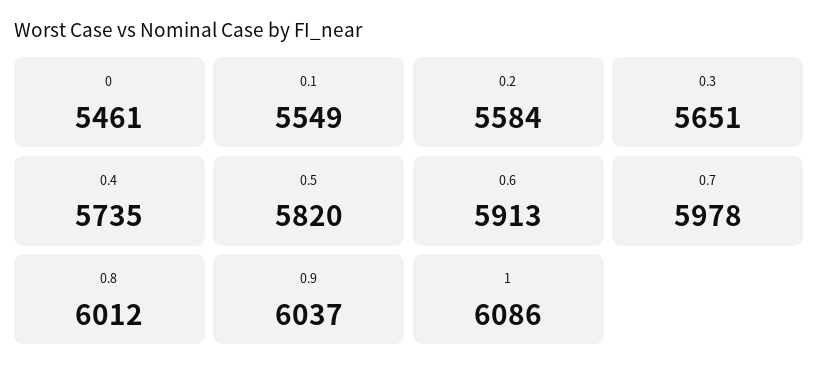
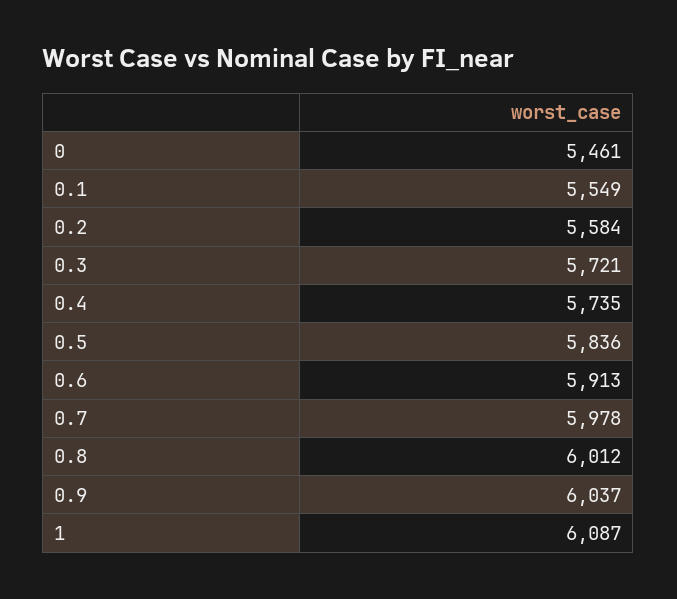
0.3: 5651 -> 5721
0.5: 5820 -> 5836
1: 6086 -> 6087

